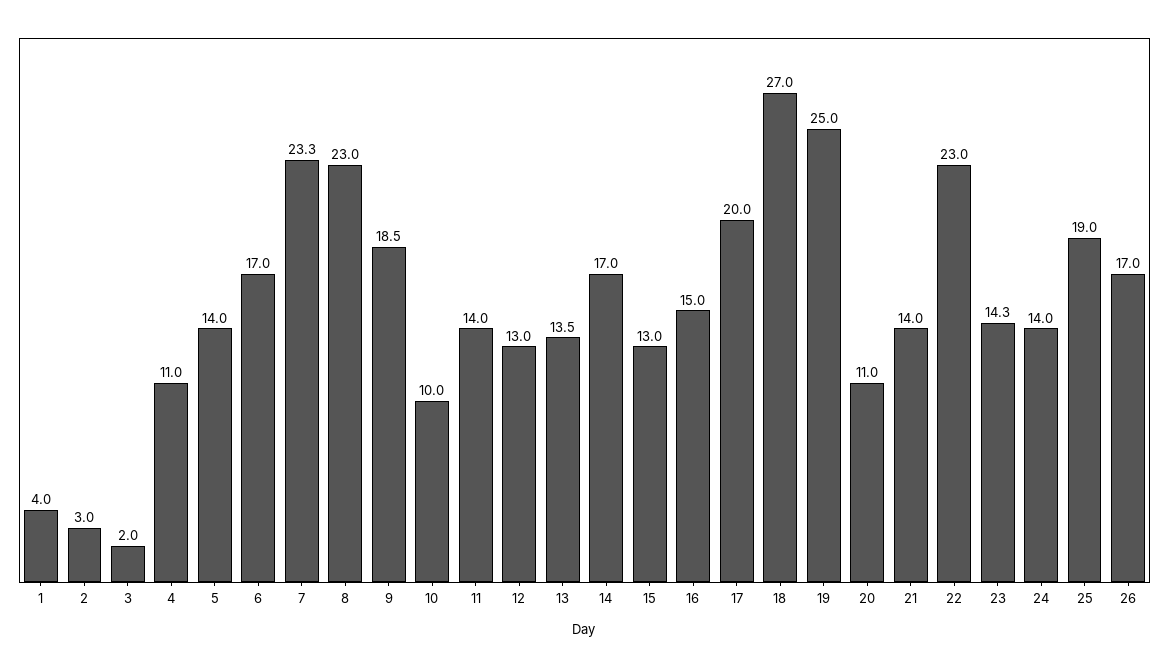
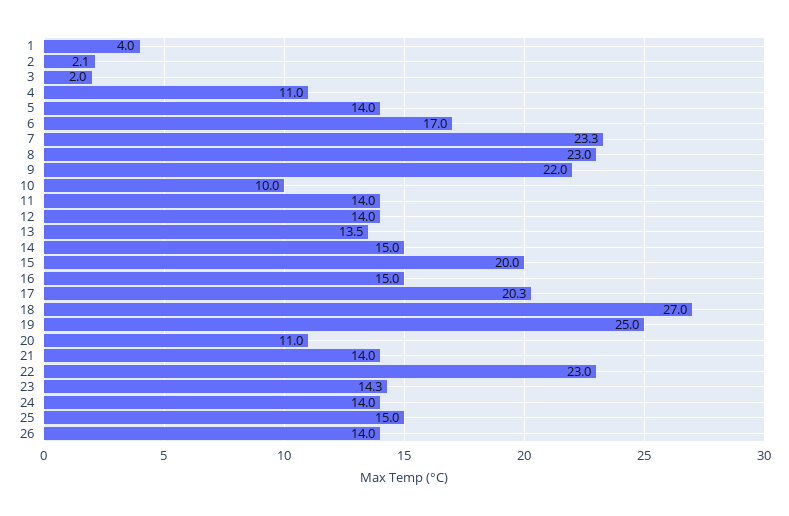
2: 3 -> 2.1
9: 18.5 -> 22
12: 13 -> 14
14: 17 -> 15
15: 13 -> 20
17: 20 -> 20.3
25: 19 -> 15
26: 17 -> 14

